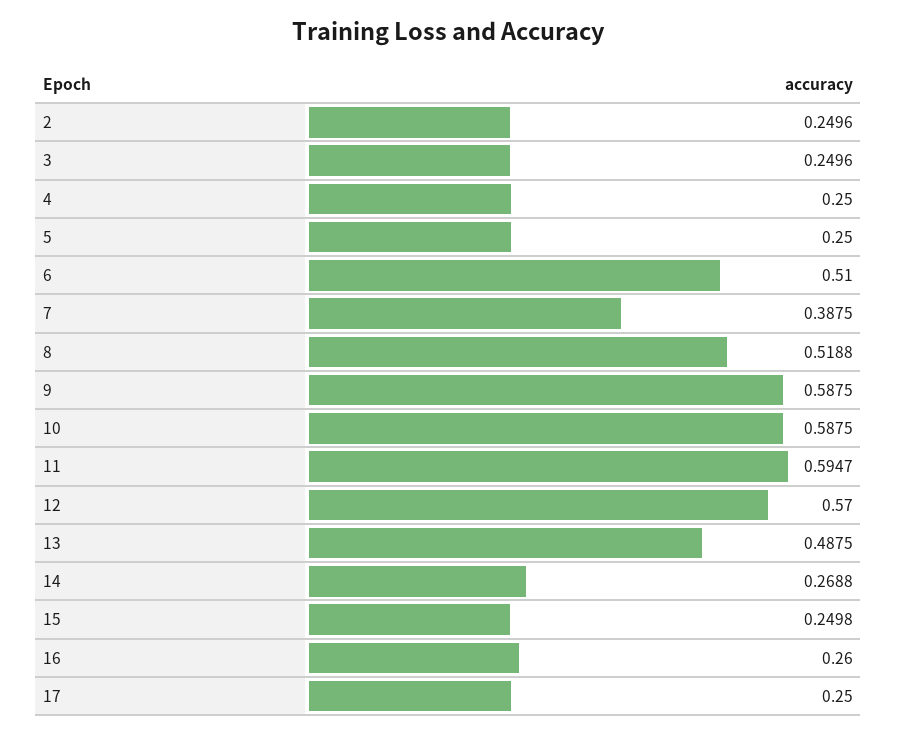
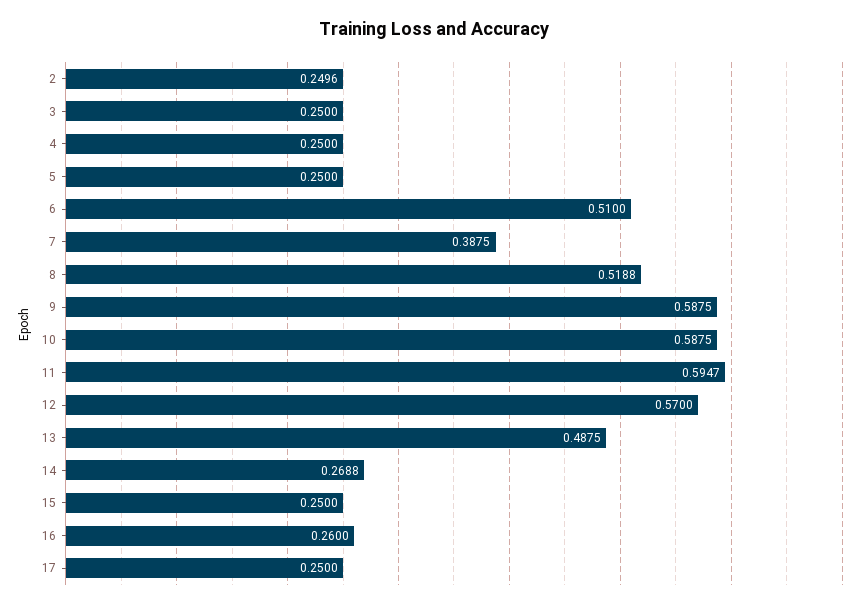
3: 0.2496 -> 0.25
15: 0.2498 -> 0.25

